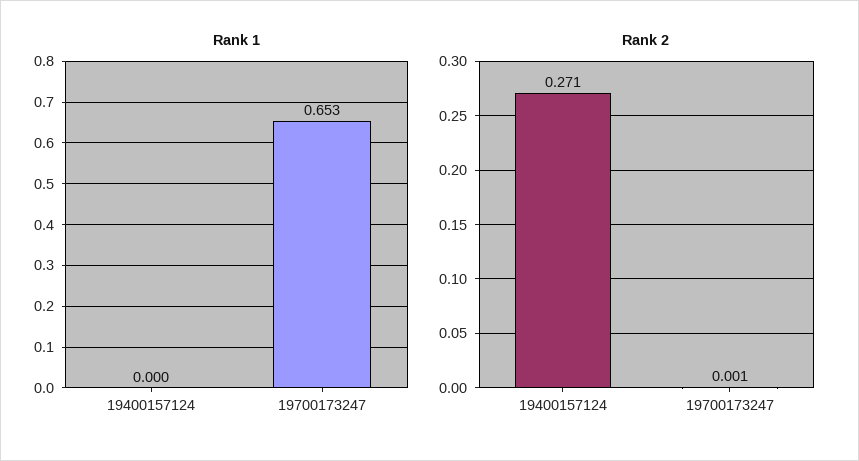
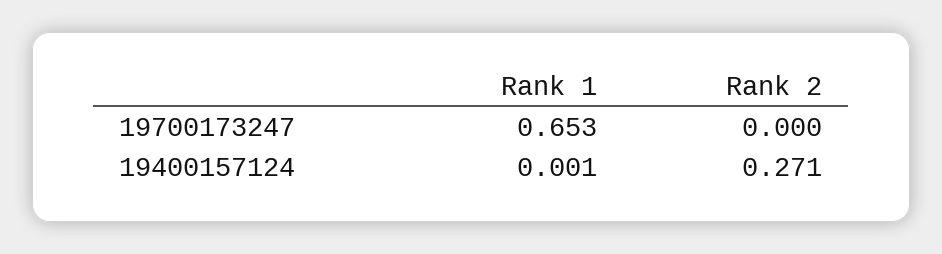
Rank 1, 19400157124: 0 -> 0.001
Rank 2, 19700173247: 0.001 -> 0

